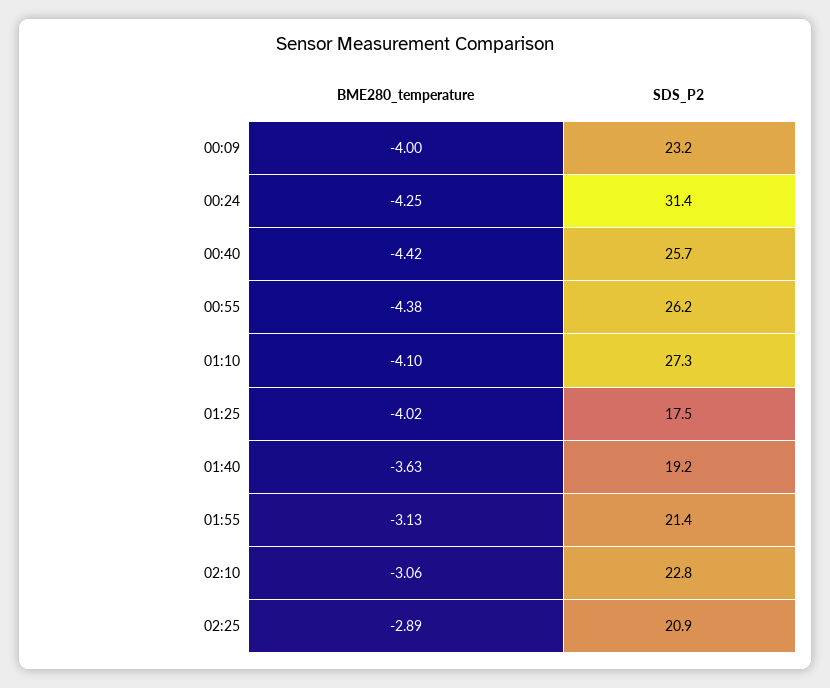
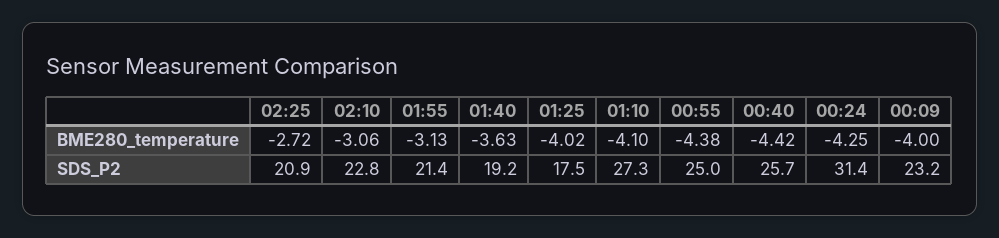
SDS_P2, 00:55: 26.2 -> 25
BME280_temperature, 02:25: -2.89 -> -2.72

